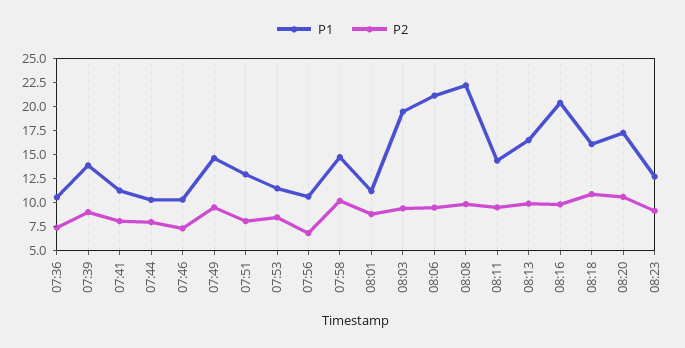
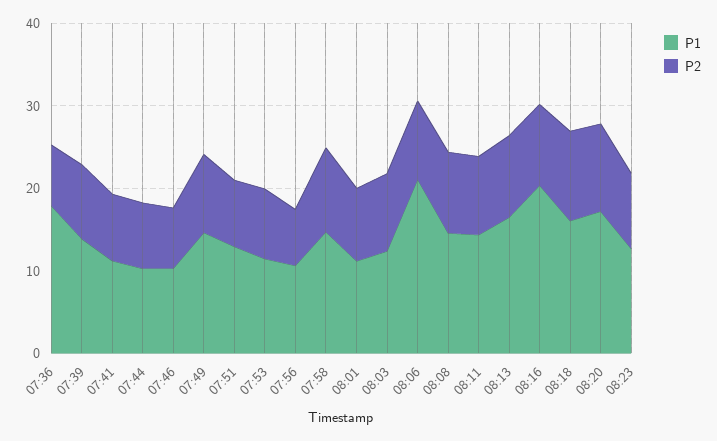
P1, 07:36: 10 -> 18
P1, 08:03: 20 -> 12
P1, 08:08: 22.5 -> 14

